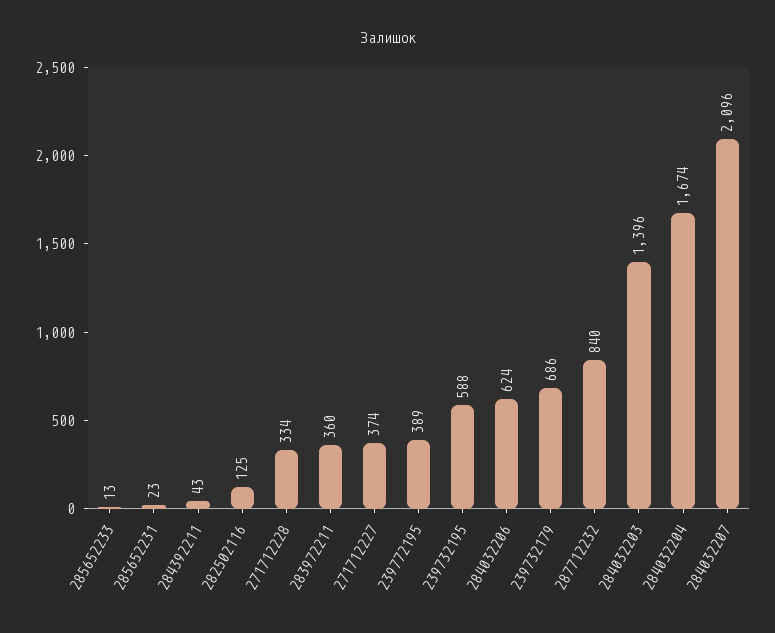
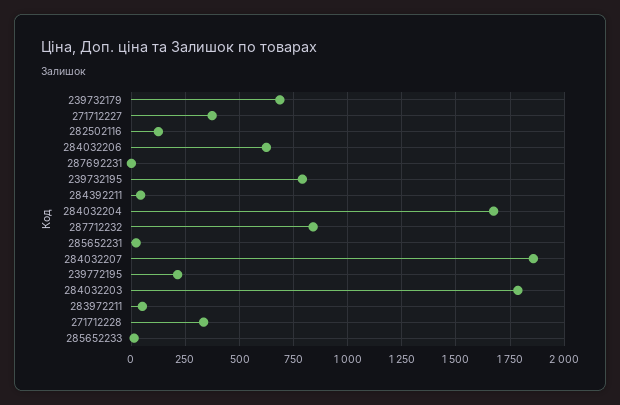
283972211: 360 -> 50
239772195: 389 -> 200
239732195: 588 -> 800
284032203: 1396 -> 1800
284032207: 2096 -> 1850
287692231: none -> 0

